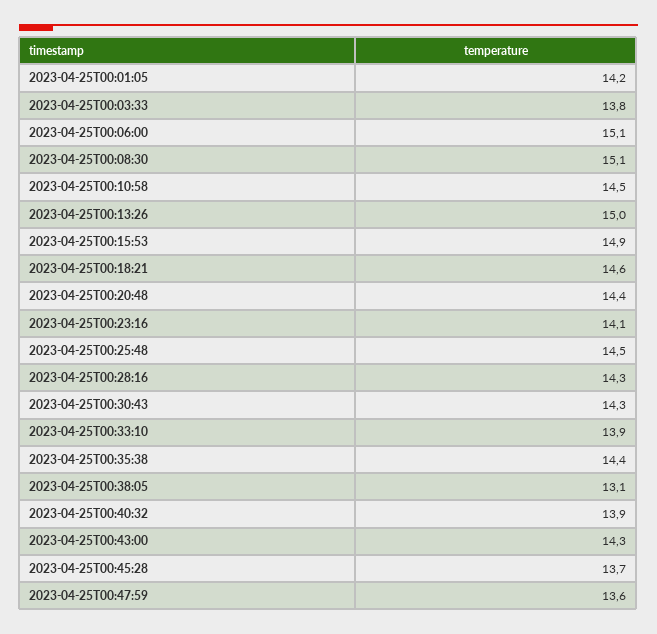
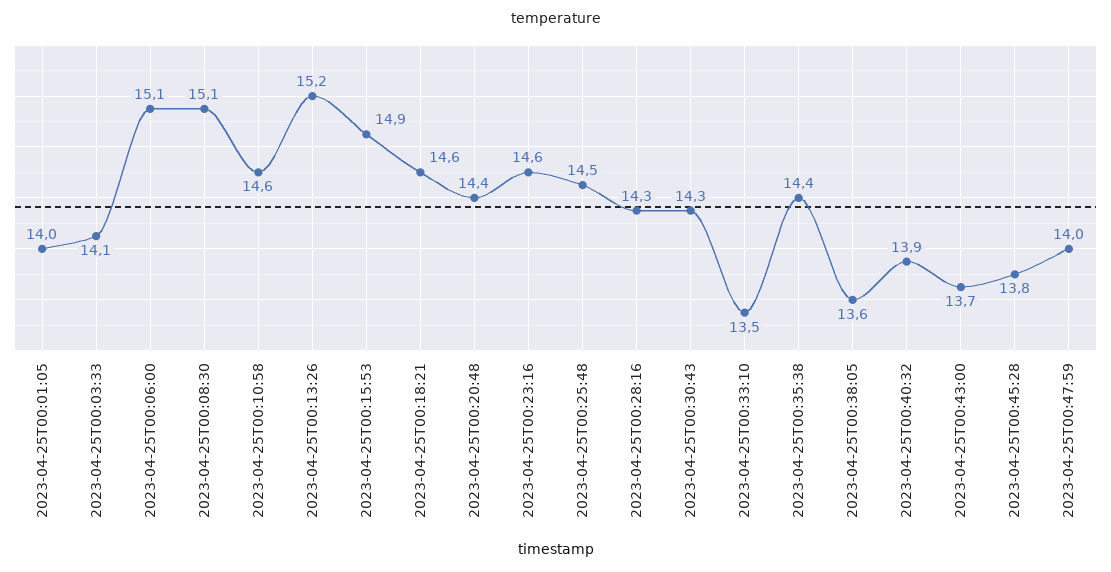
2023-04-25T00:01:05: 14.2 -> 14
2023-04-25T00:03:33: 13.8 -> 14.1
2023-04-25T00:10:58: 14.5 -> 14.6
2023-04-25T00:13:26: 15 -> 15.2
2023-04-25T00:23:16: 14.1 -> 14.6
2023-04-25T00:33:10: 13.9 -> 13.5
2023-04-25T00:38:05: 13.1 -> 13.6
2023-04-25T00:43:00: 14.3 -> 13.7
2023-04-25T00:45:28: 13.7 -> 13.8
2023-04-25T00:47:59: 13.6 -> 14

